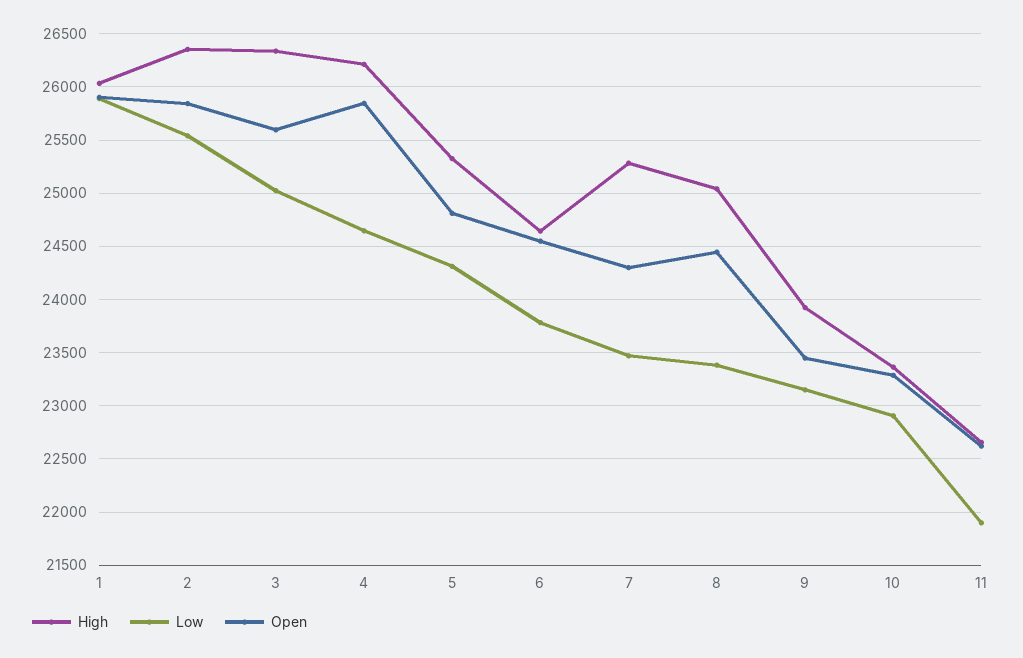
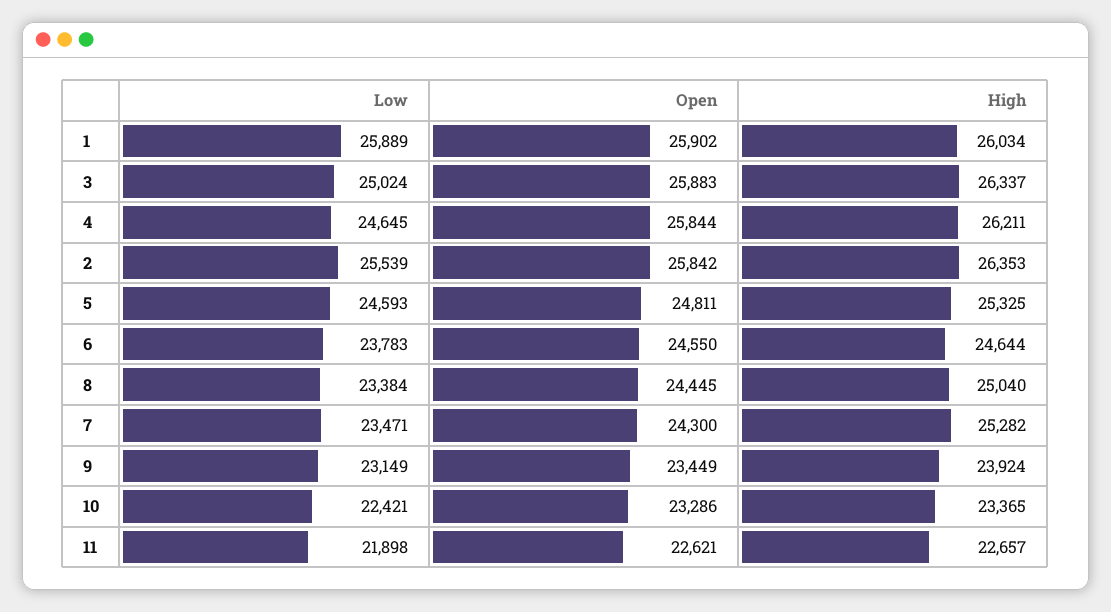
Open, 3: 25600 -> 25883
Low, 5: 24300 -> 24593
Low, 10: 22900 -> 22421

